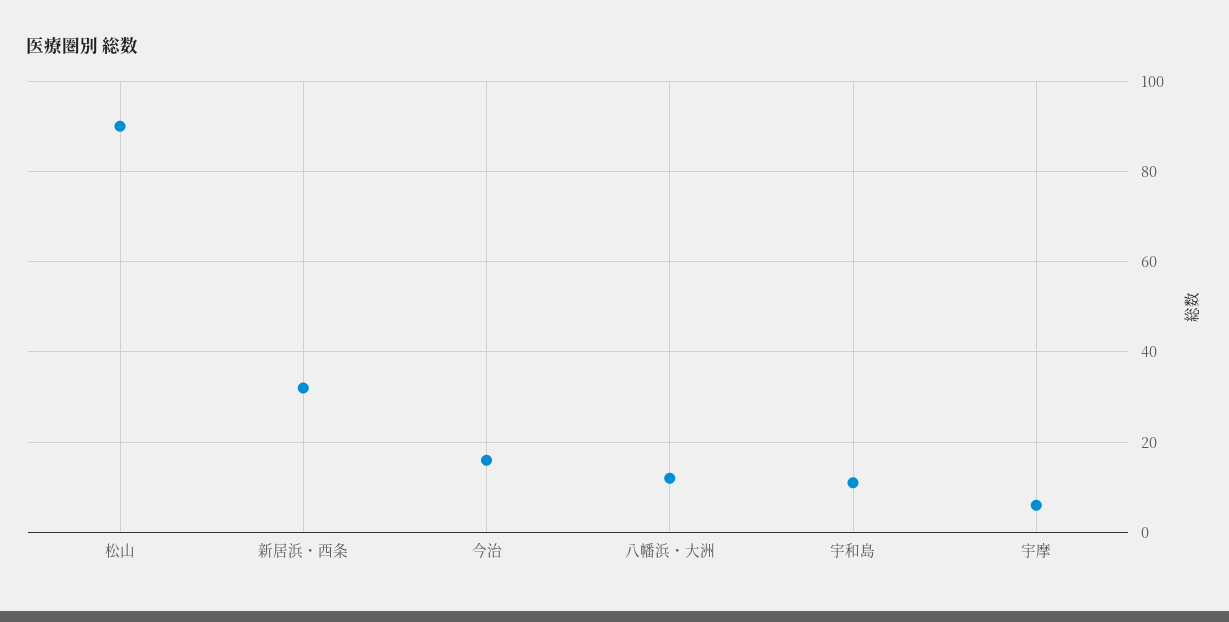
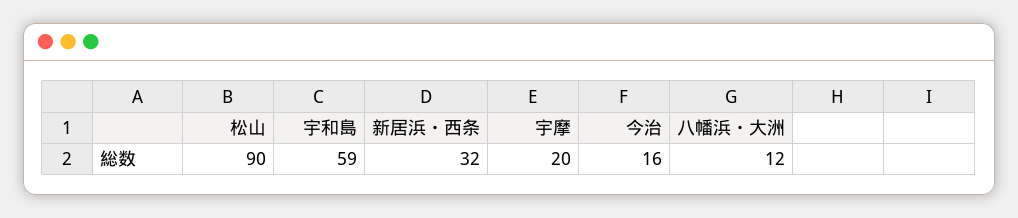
宇和島: 10 -> 59
宇摩: 5 -> 20

